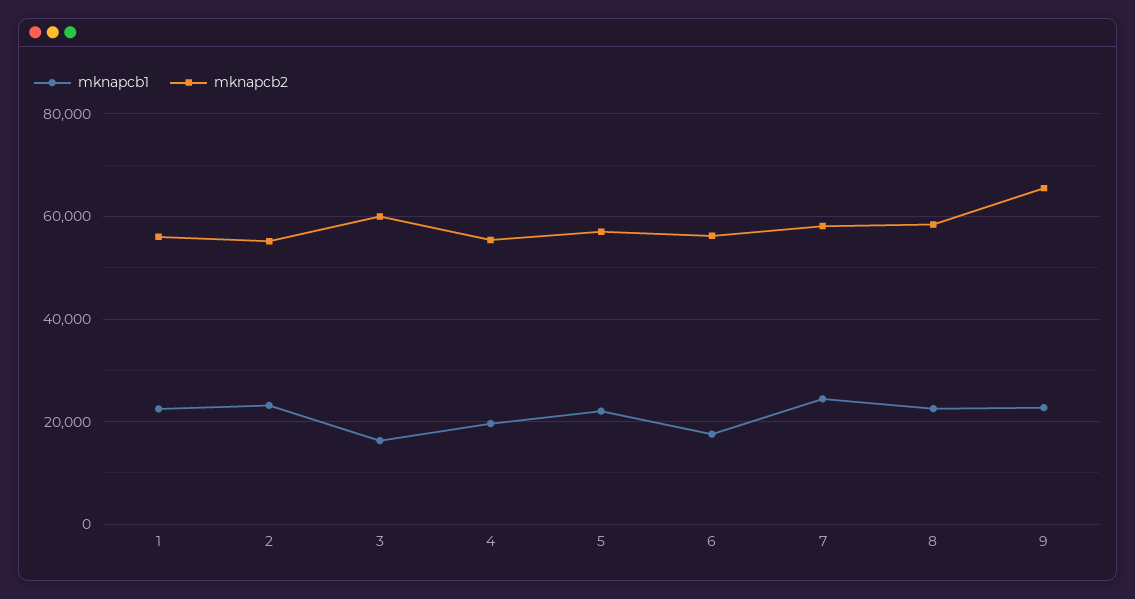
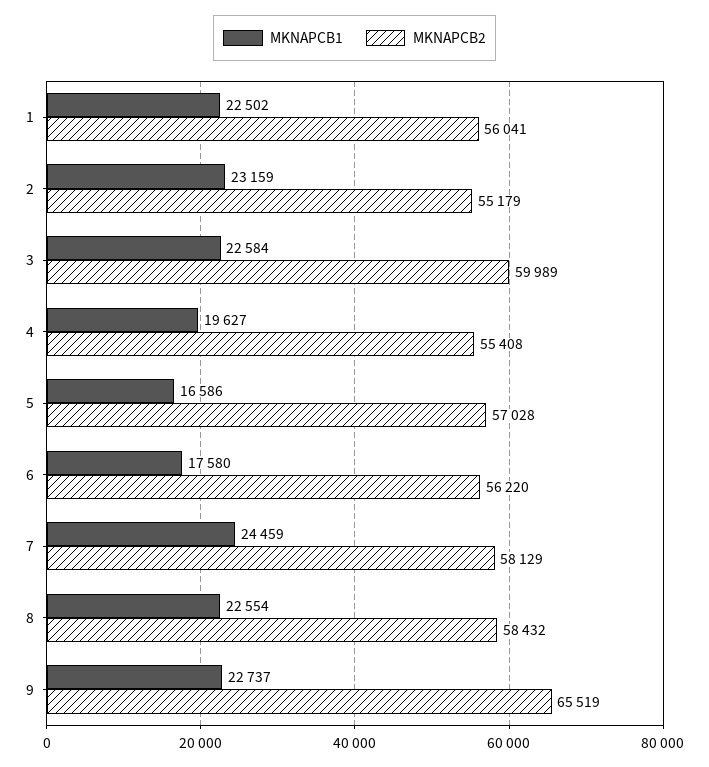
mknapcb1, 3: 16000 -> 22584
mknapcb1, 5: 22000 -> 16586

